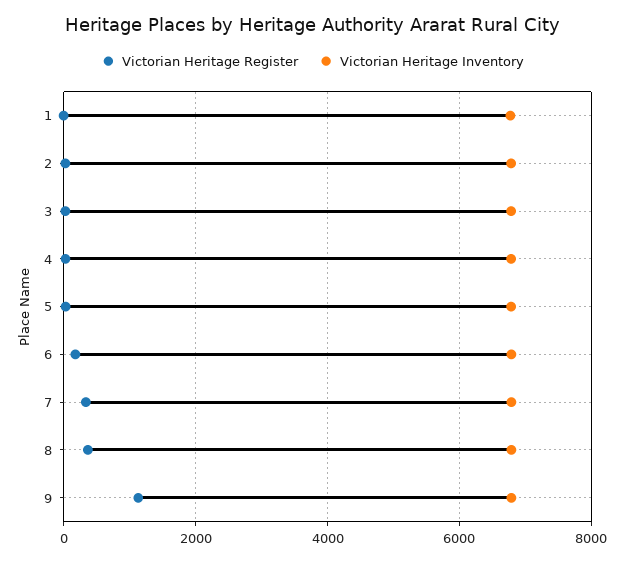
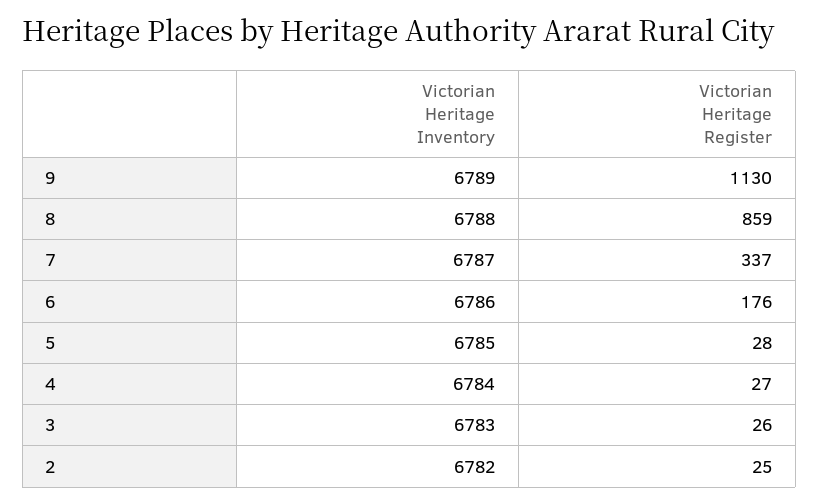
Victorian Heritage Register, 1: 0 -> none
Victorian Heritage Inventory, 1: 6800 -> none
Victorian Heritage Register, 8: 400 -> 859

